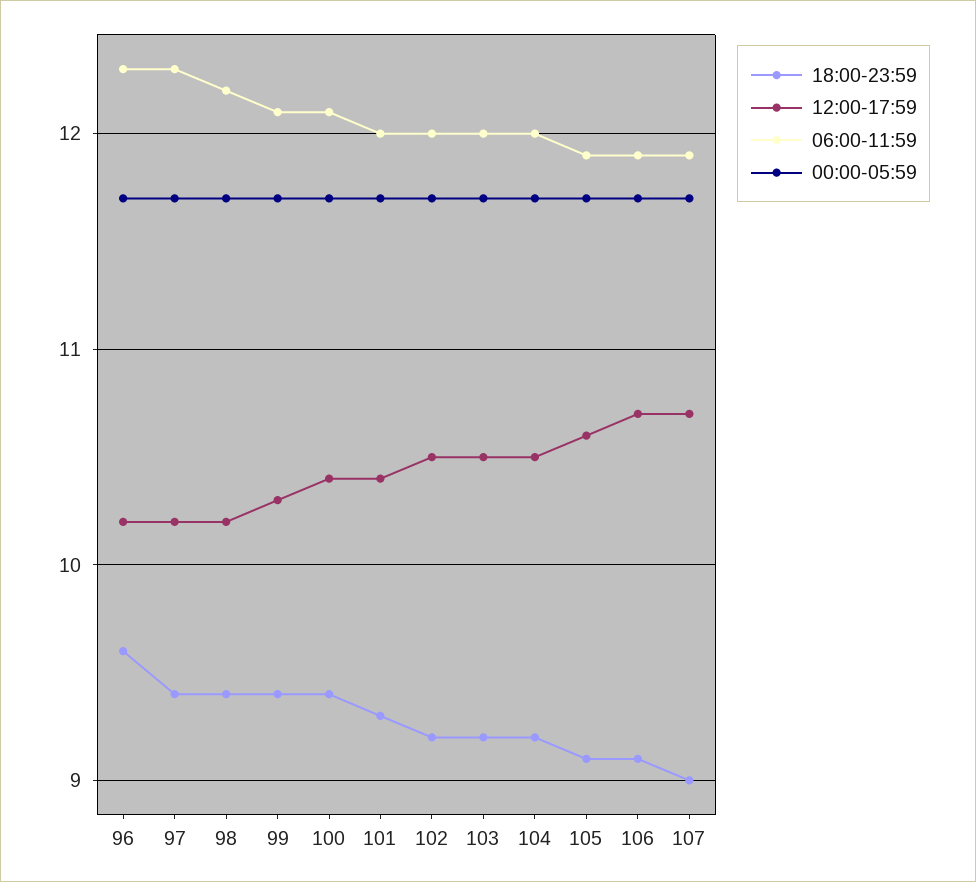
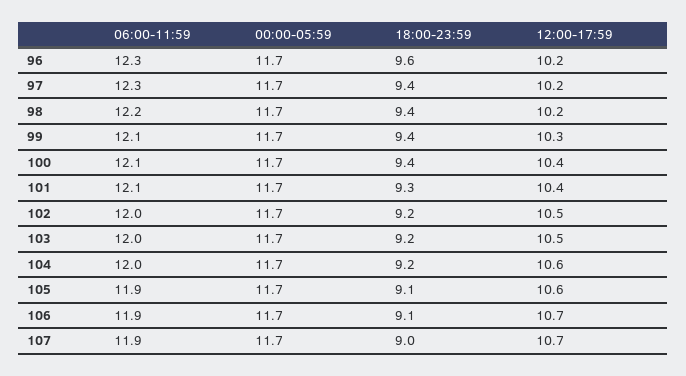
06:00-11:59, 101: 12 -> 12.1
12:00-17:59, 104: 10.5 -> 10.6

